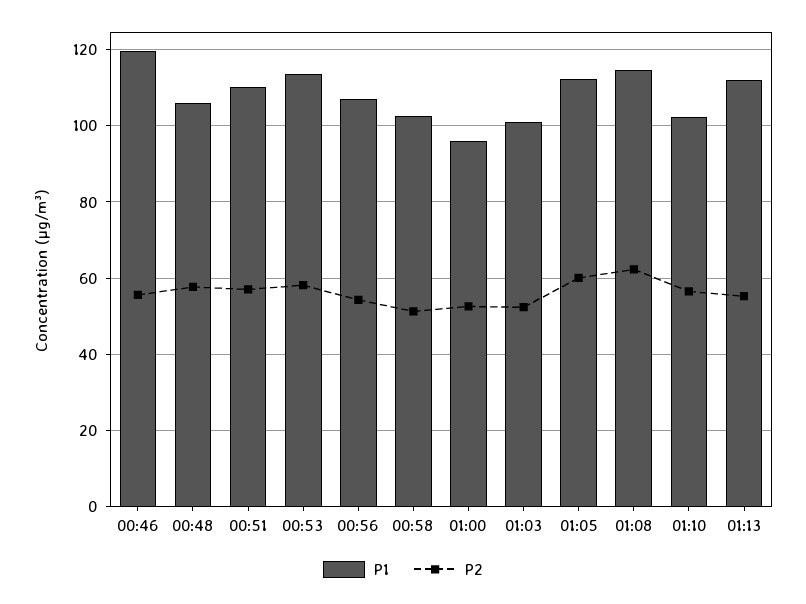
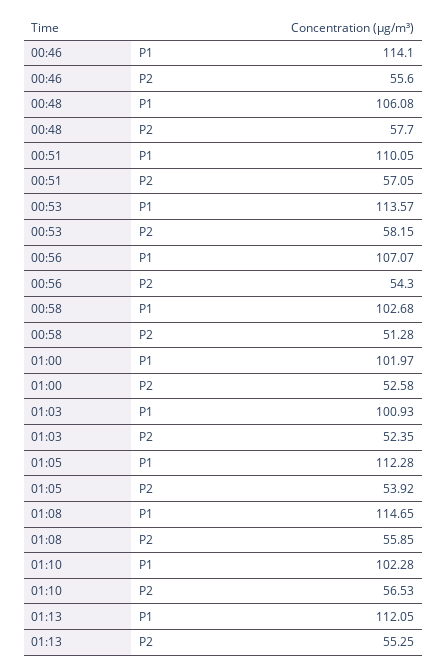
P1, 00:46: 120 -> 114.1
P1, 01:00: 96 -> 101.97
P2, 01:05: 60 -> 53.92
P2, 01:08: 62 -> 55.85

